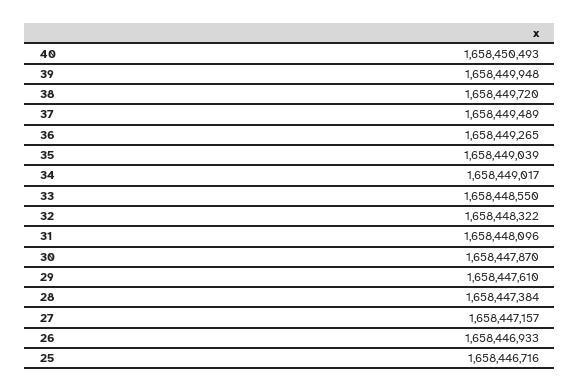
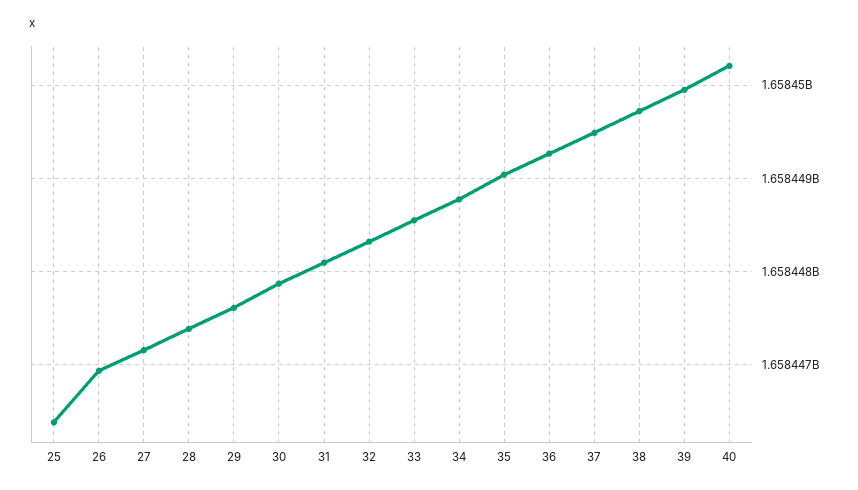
40: 1658450493 -> 1658450200
34: 1658449017 -> 1658448800
25: 1658446716 -> 1658446400

